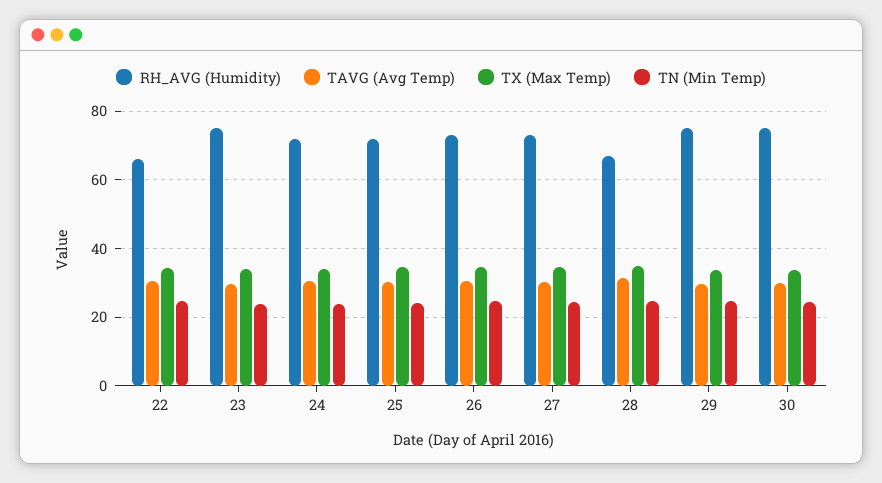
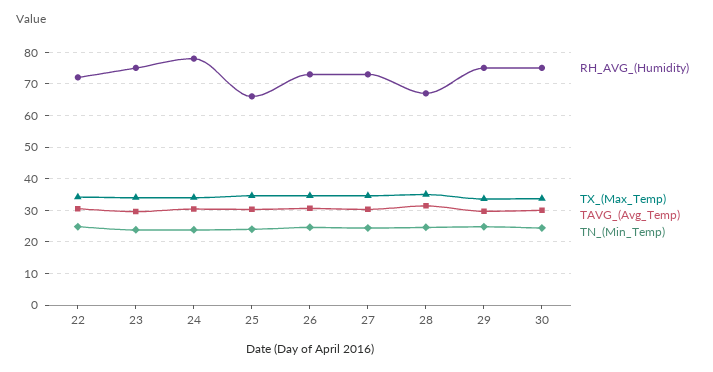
RH_AVG (Humidity), 22: 66 -> 72
RH_AVG (Humidity), 24: 72 -> 78
RH_AVG (Humidity), 25: 72 -> 66

